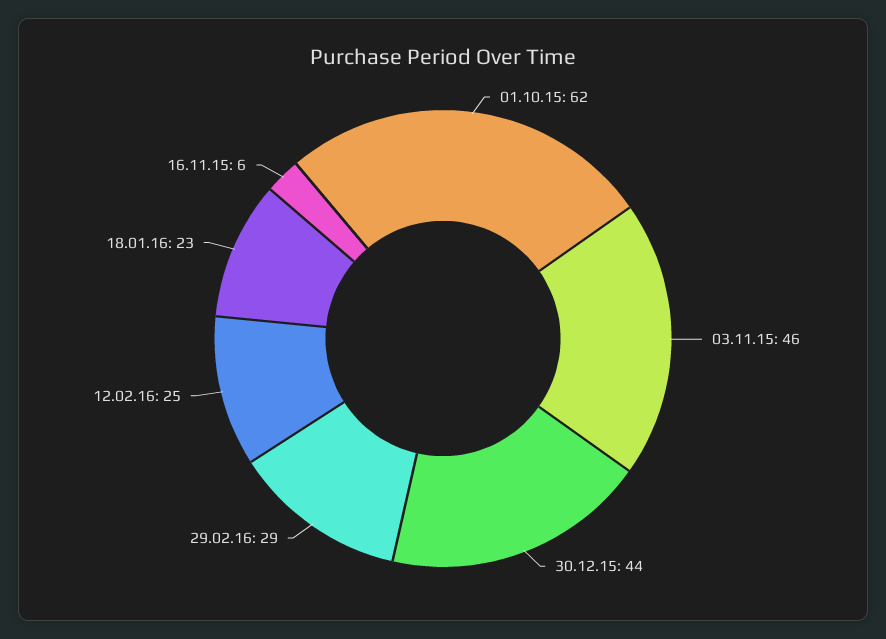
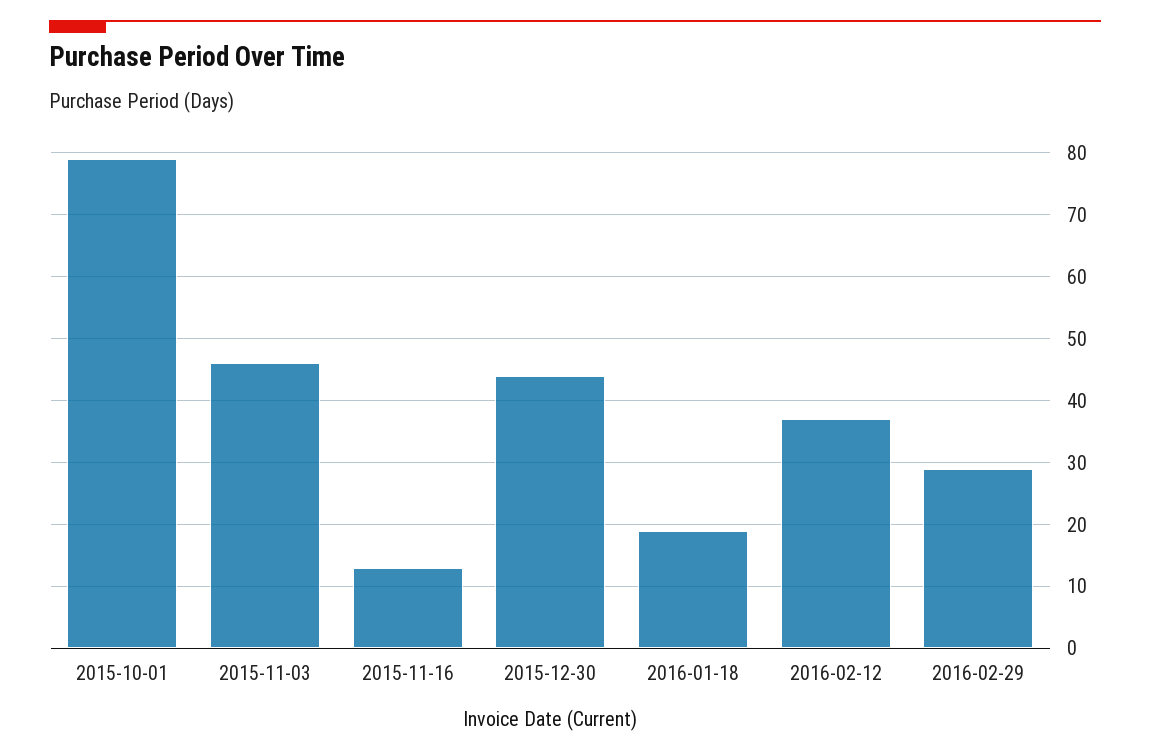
01.10.15: 62 -> 79
12.02.16: 25 -> 37
18.01.16: 23 -> 19
16.11.15: 6 -> 13

